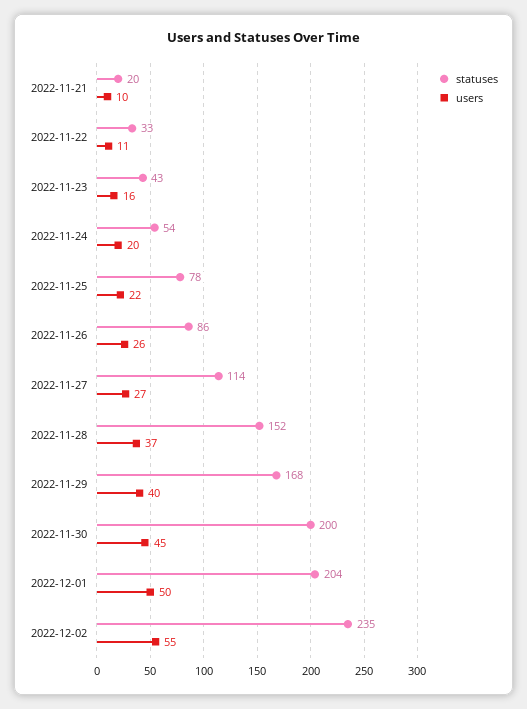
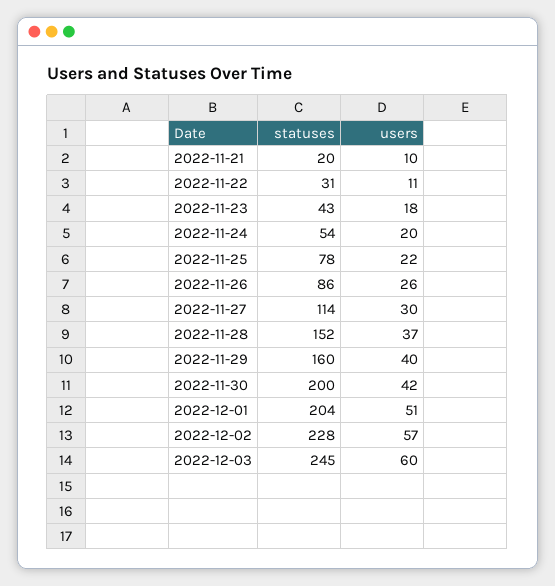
statuses, 2022-11-22: 33 -> 31
users, 2022-11-23: 16 -> 18
users, 2022-11-27: 27 -> 30
statuses, 2022-11-29: 168 -> 160
users, 2022-11-30: 45 -> 42
users, 2022-12-01: 50 -> 51
statuses, 2022-12-02: 235 -> 228
users, 2022-12-02: 55 -> 57
statuses, 2022-12-03: none -> 245
users, 2022-12-03: none -> 60

